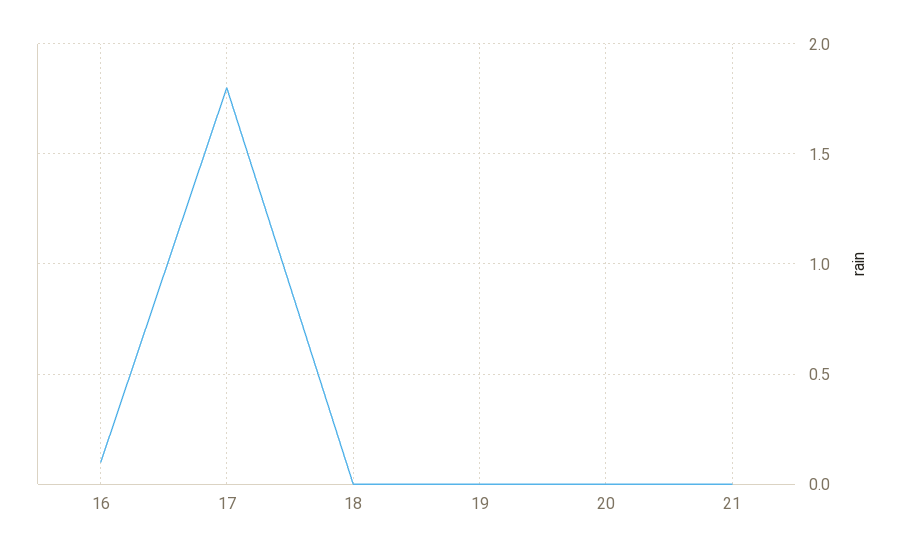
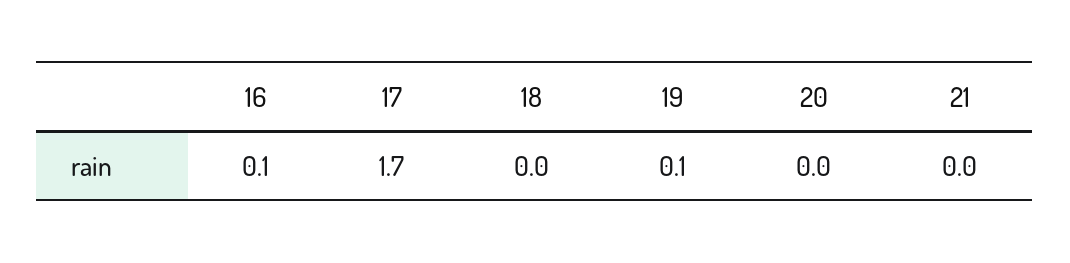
17: 1.8 -> 1.7
19: 0 -> 0.1

